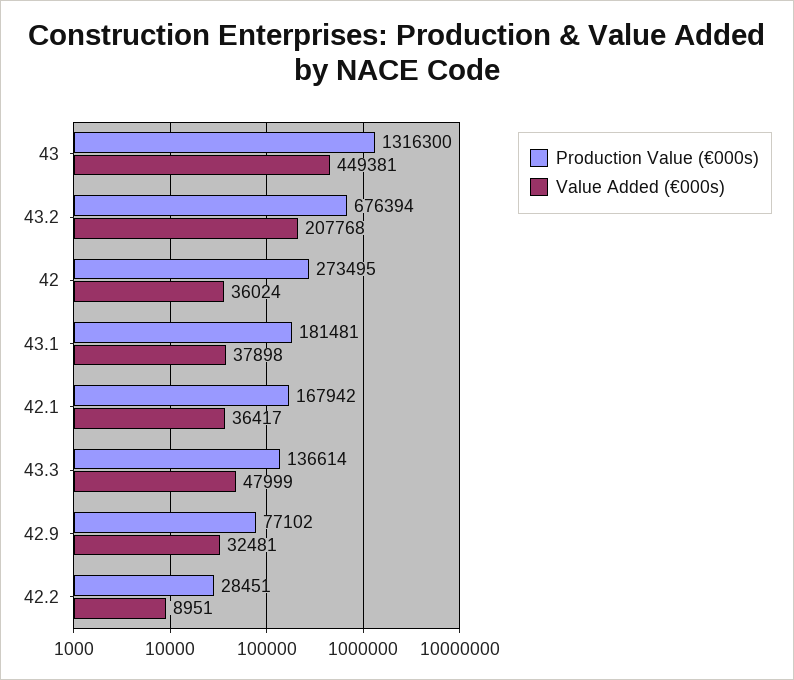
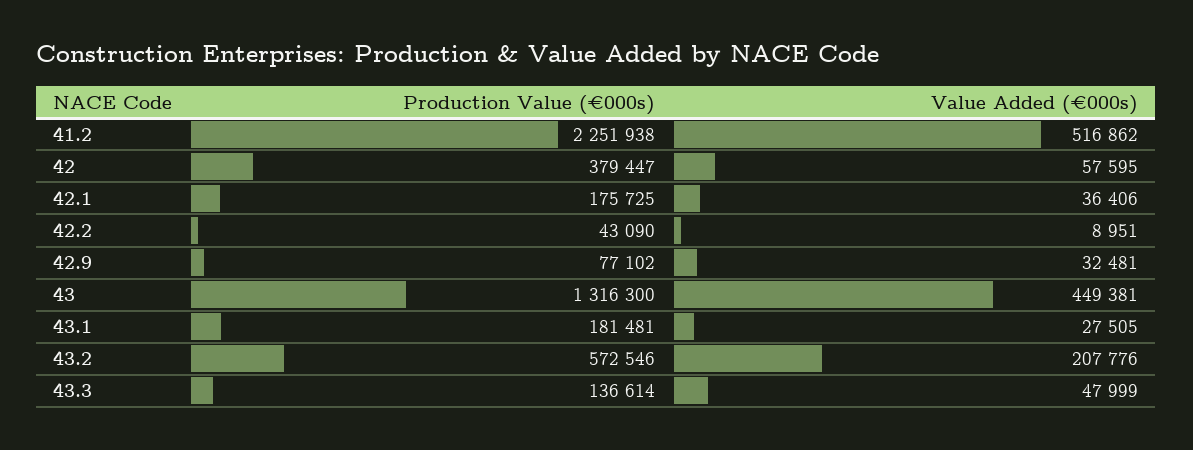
Production Value (€000s), 43.2: 676394 -> 572546
Value Added (€000s), 43.2: 207768 -> 207776
Production Value (€000s), 42: 273495 -> 379447
Value Added (€000s), 42: 36024 -> 57595
Value Added (€000s), 43.1: 37898 -> 27505
Production Value (€000s), 42.1: 167942 -> 175725
Value Added (€000s), 42.1: 36417 -> 36406
Production Value (€000s), 42.2: 28451 -> 43090
Production Value (€000s), 41.2: none -> 2251938
Value Added (€000s), 41.2: none -> 516862

